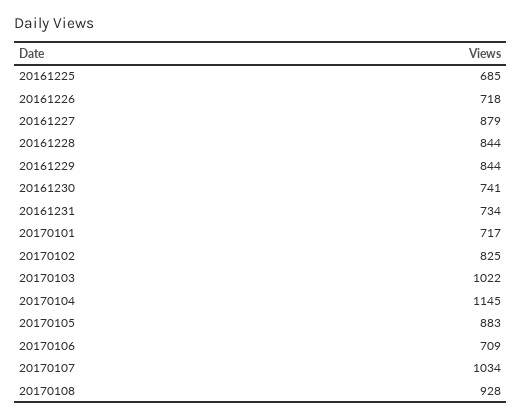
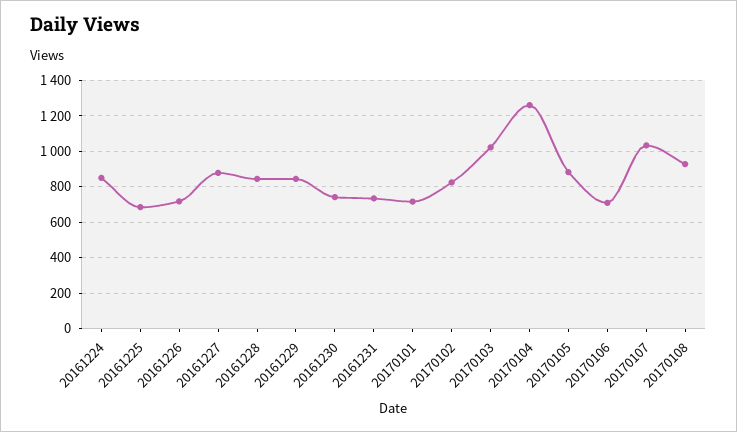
20170104: 1145 -> 1250
20161224: none -> 850

